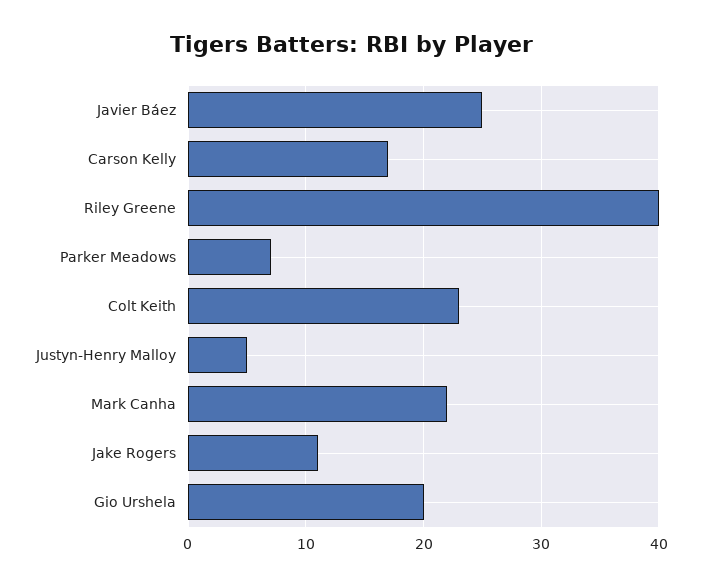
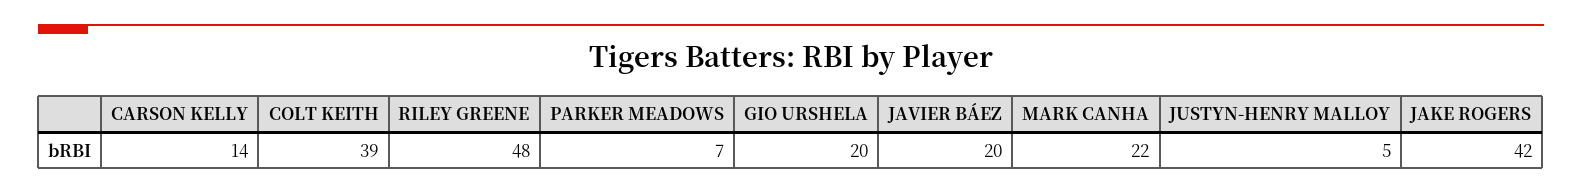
Javier Báez: 25 -> 20
Carson Kelly: 17 -> 14
Riley Greene: 40 -> 48
Colt Keith: 23 -> 39
Jake Rogers: 11 -> 42

